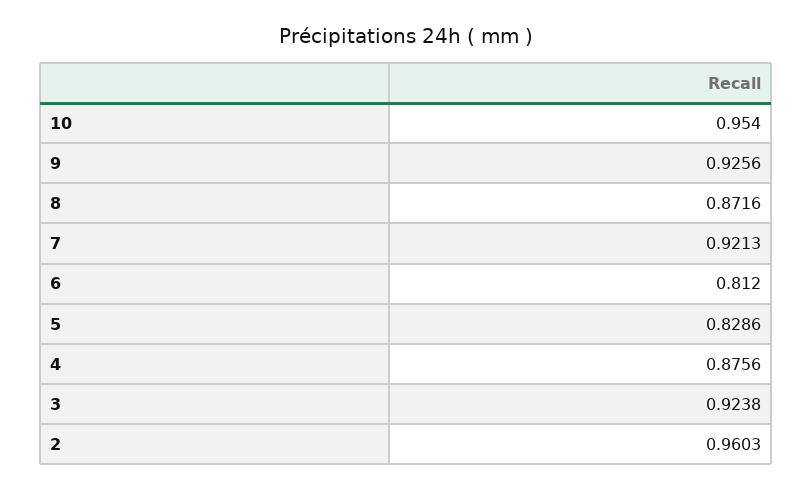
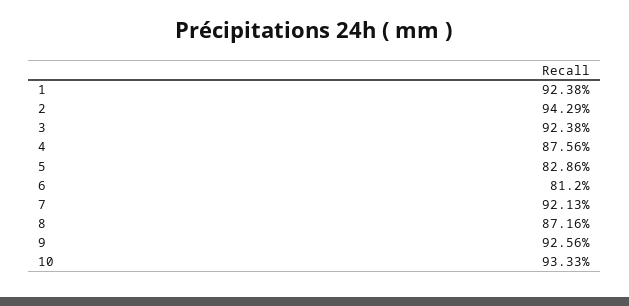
10: 0.954 -> 0.9333
2: 0.9603 -> 0.9429
1: none -> 0.9238

